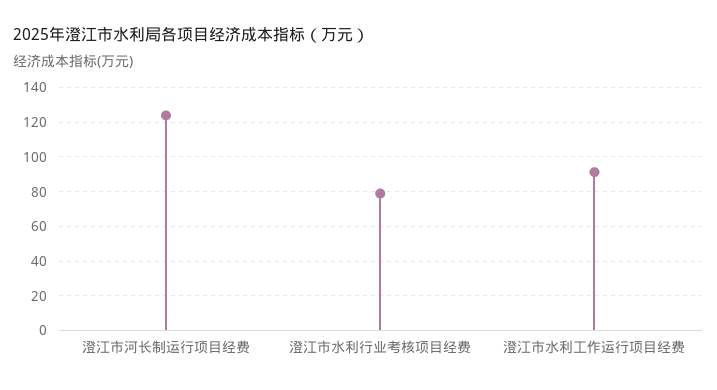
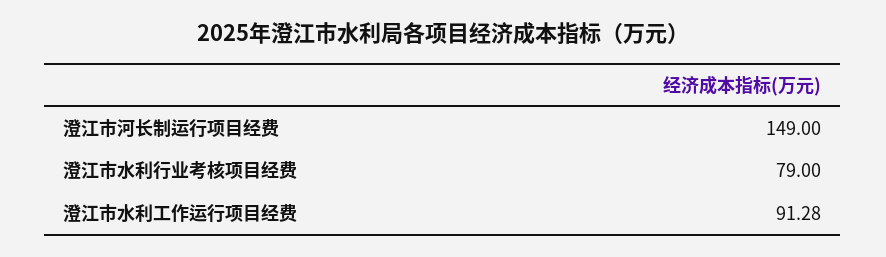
澄江市河长制运行项目经费: 125 -> 149

